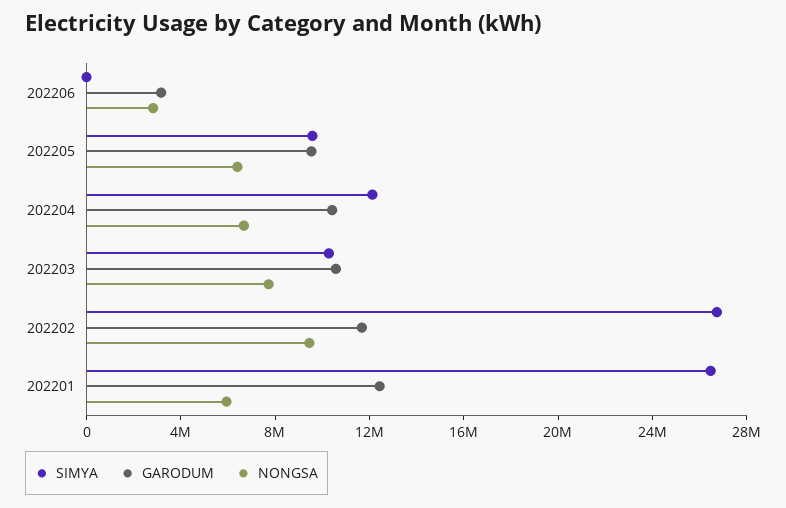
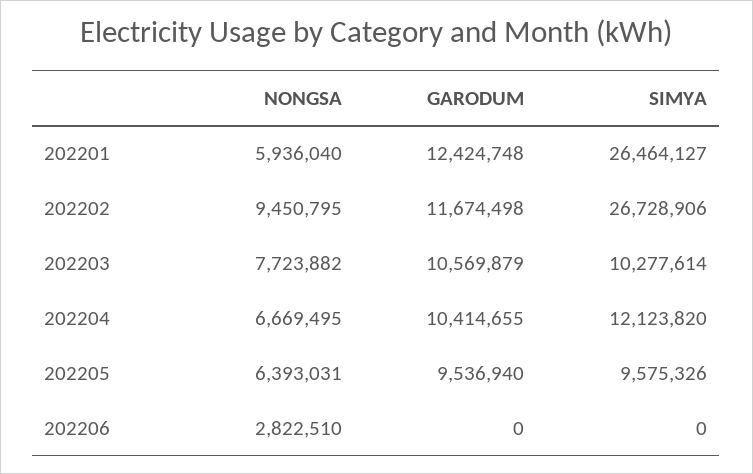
GARODUM, 202206: 3000000 -> 0

